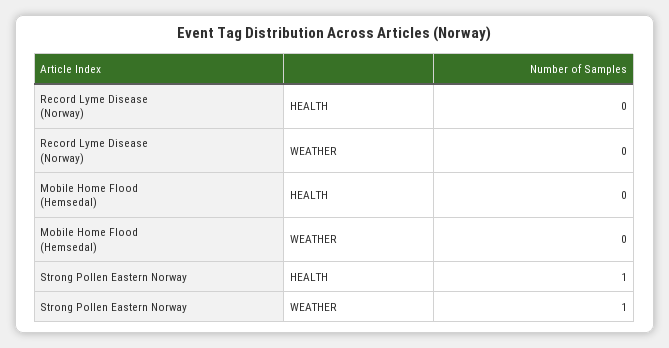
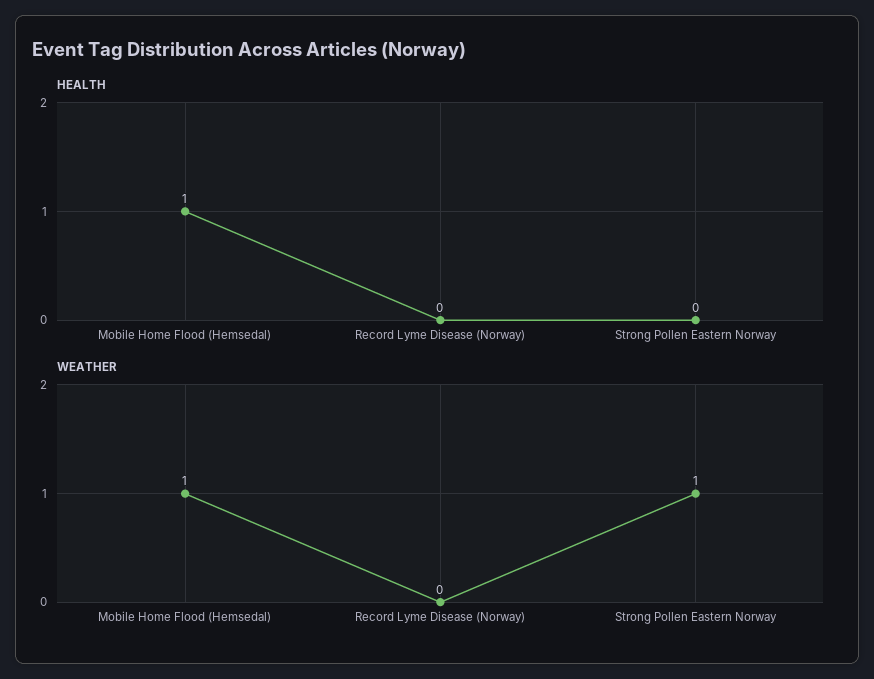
HEALTH, Mobile Home Flood (Hemsedal): 0 -> 1
WEATHER, Mobile Home Flood (Hemsedal): 0 -> 1
HEALTH, Strong Pollen Eastern Norway: 1 -> 0

